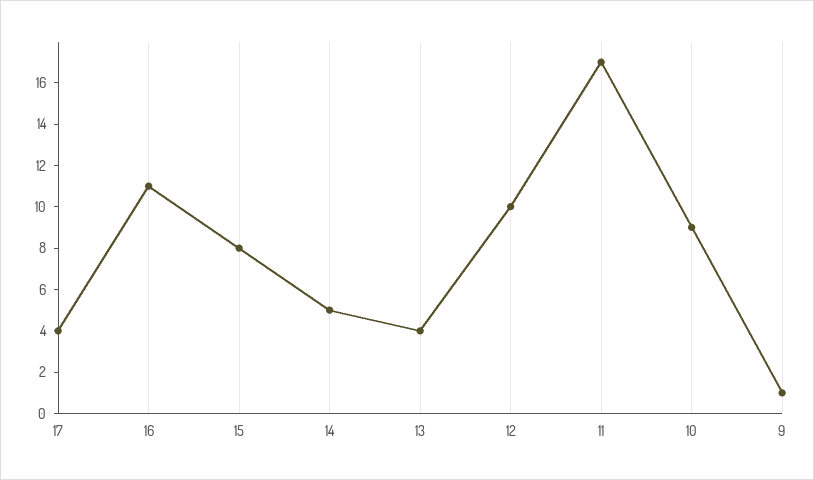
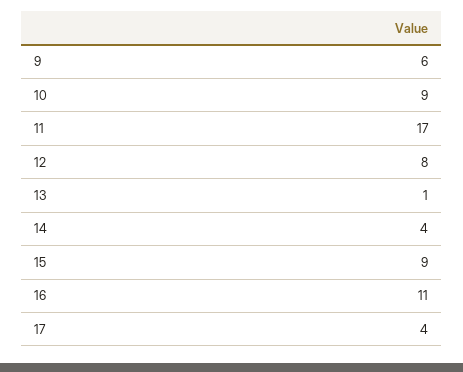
15: 8 -> 9
14: 5 -> 4
13: 4 -> 1
12: 10 -> 8
9: 1 -> 6

